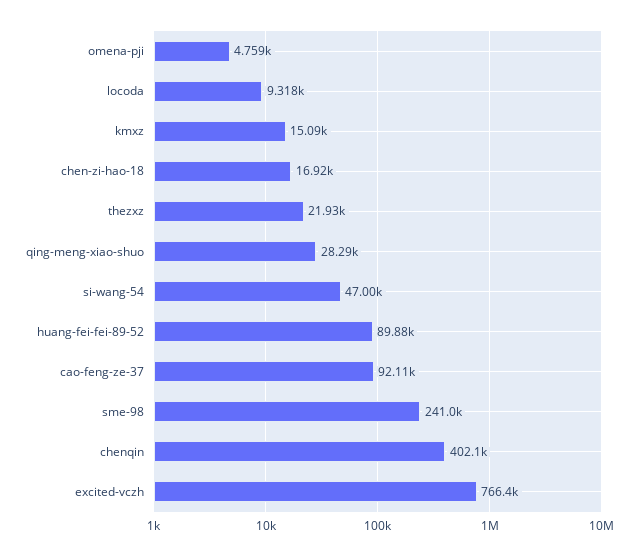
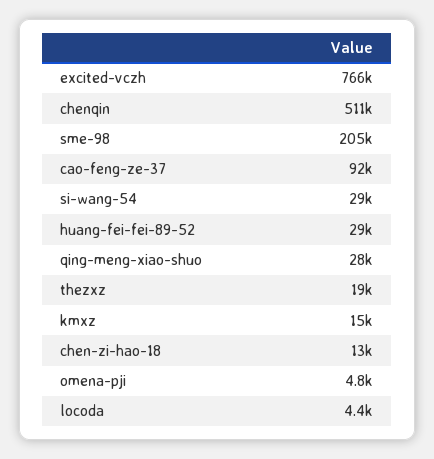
locoda: 9318 -> 4400
chen-zi-hao-18: 16920 -> 13000
thezxz: 21930 -> 19000
si-wang-54: 47000 -> 29000
huang-fei-fei-89-52: 89880 -> 29000
sme-98: 241000 -> 205000
chenqin: 402100 -> 511000

